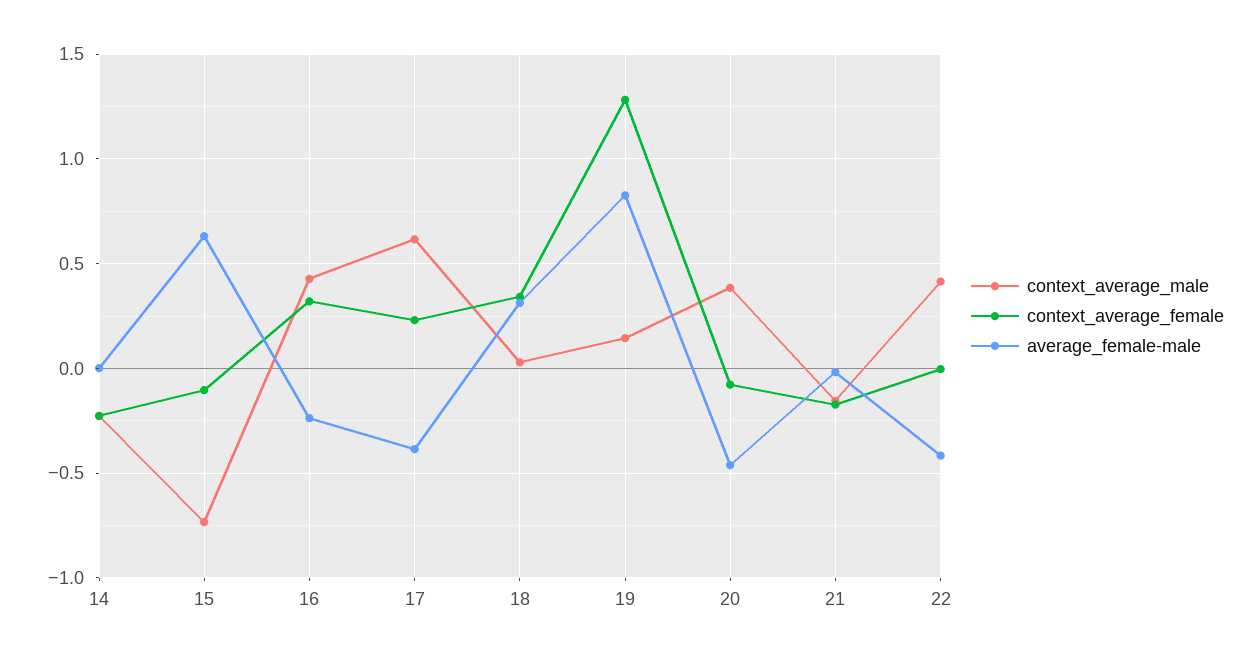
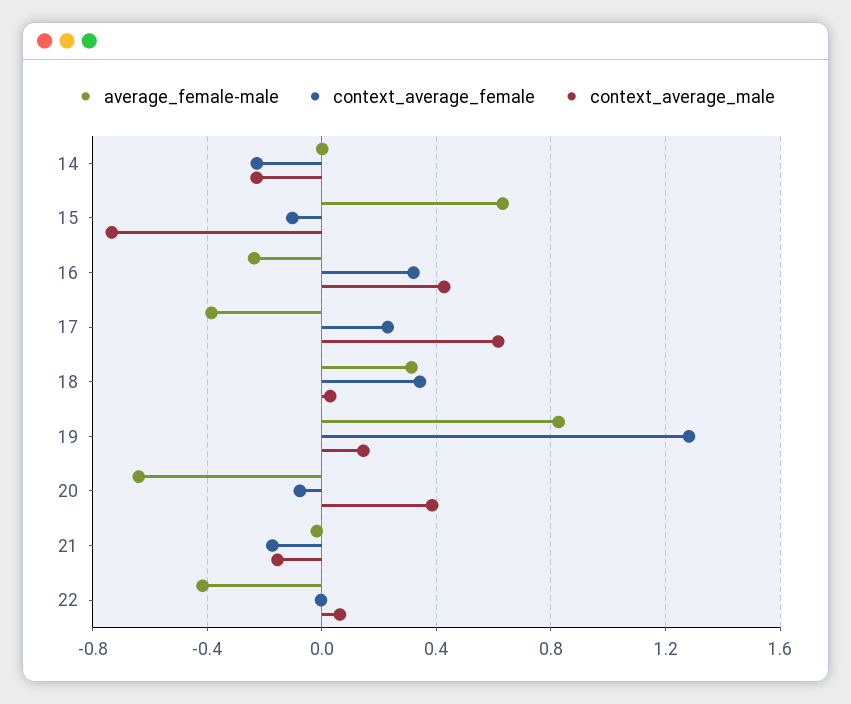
average_female-male, 20: -0.45 -> -0.65
context_average_male, 22: 0.4 -> 0.05

